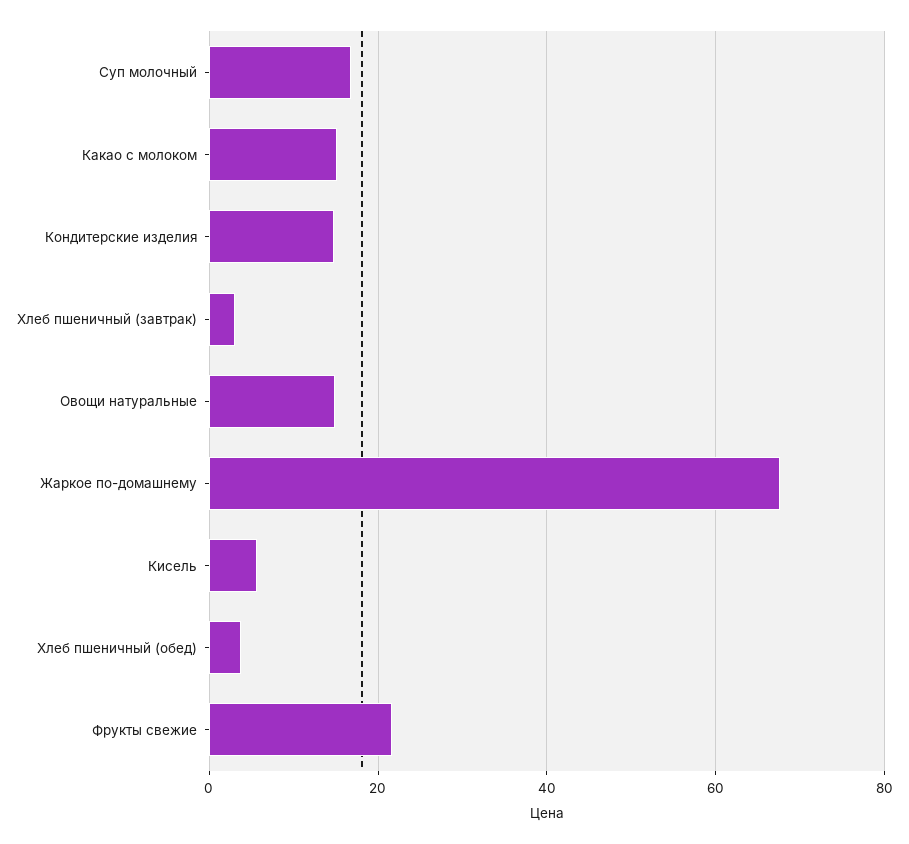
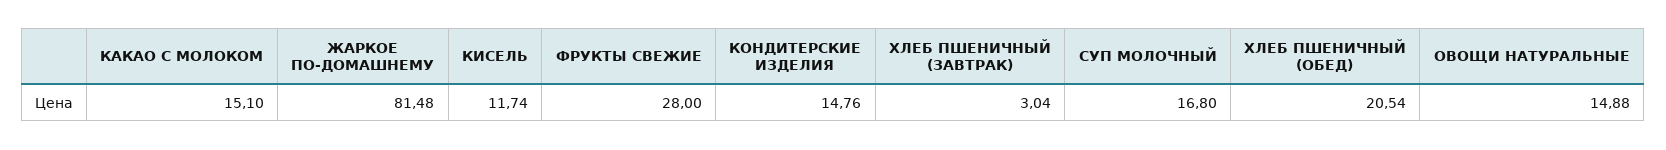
Жаркое по-домашнему: 68 -> 81.48
Кисель: 6 -> 11.74
Хлеб пшеничный (обед): 4 -> 20.54
Фрукты свежие: 22 -> 28

